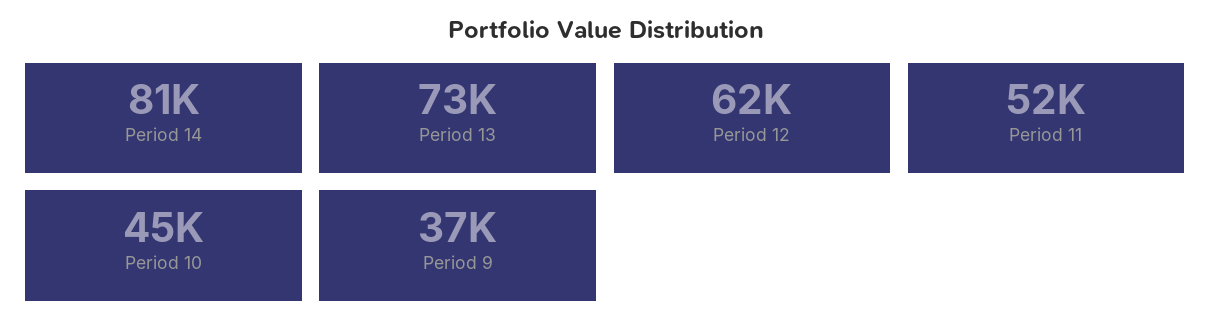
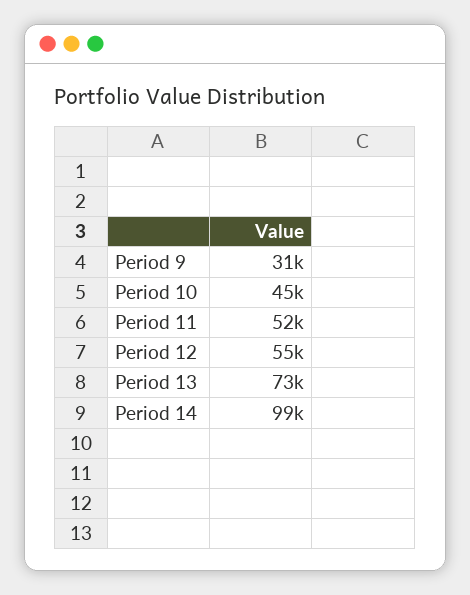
Period 14: 81000 -> 99000
Period 12: 62000 -> 55000
Period 9: 37000 -> 31000

